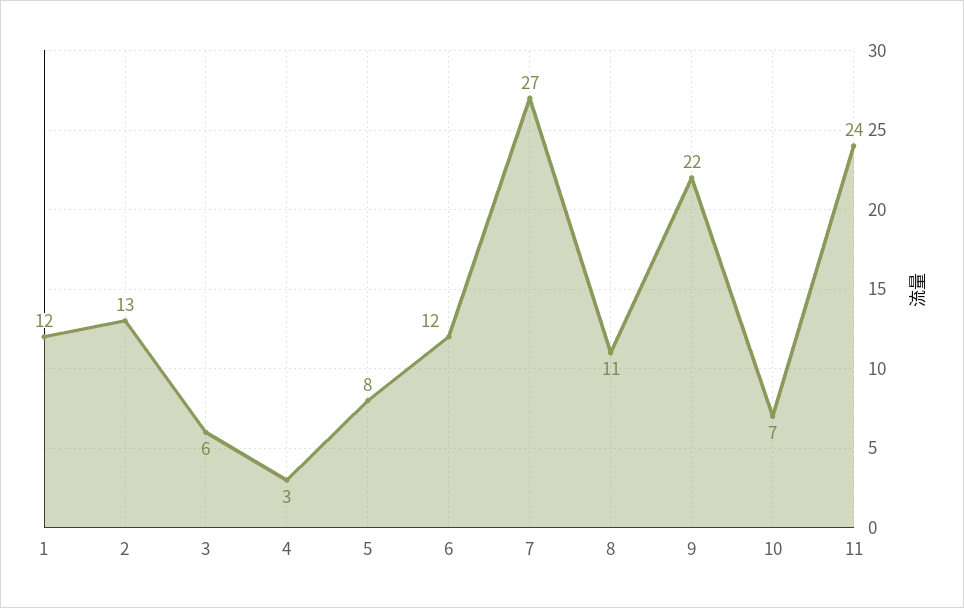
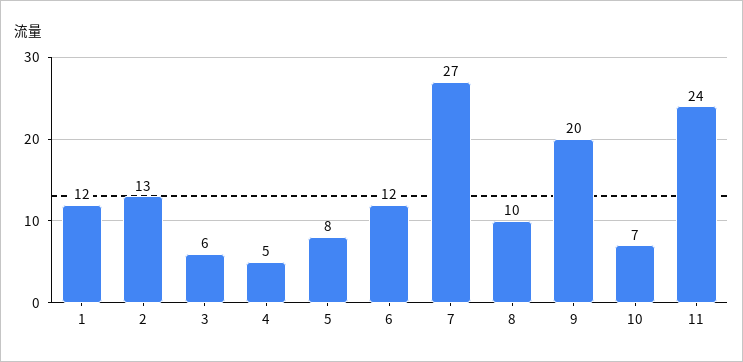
4: 3 -> 5
8: 11 -> 10
9: 22 -> 20

